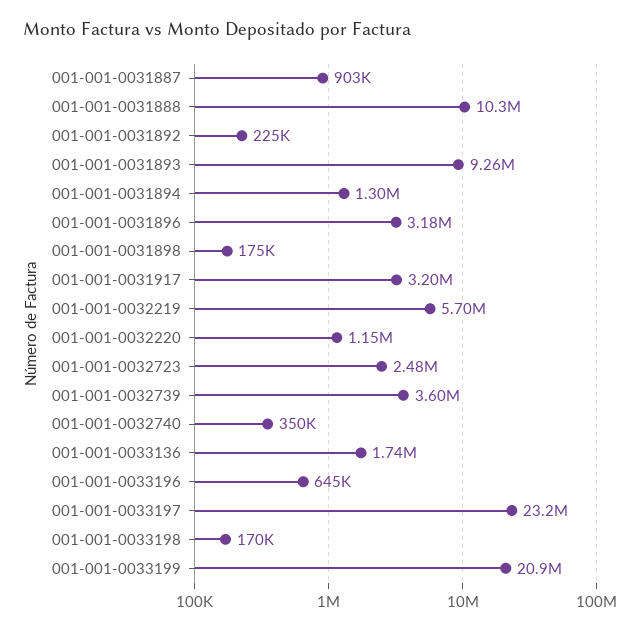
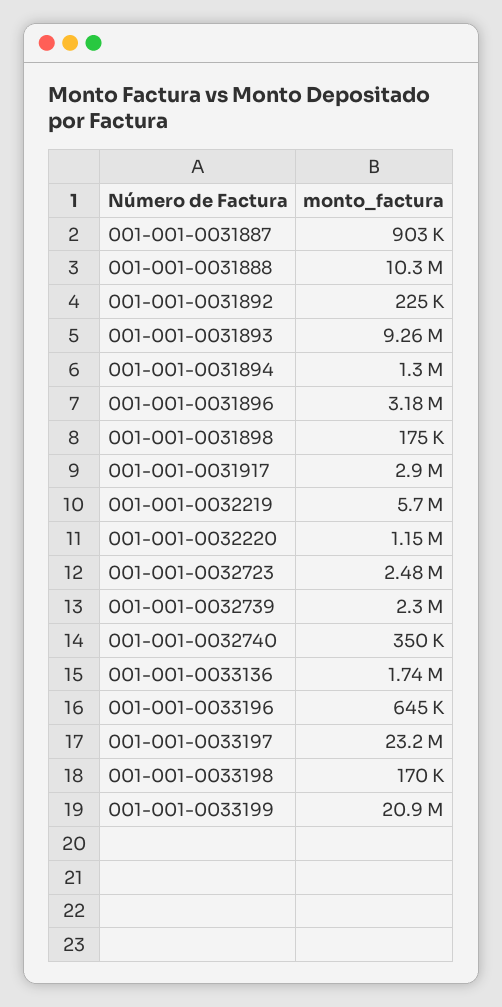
001-001-0031917: 3200000 -> 2900000
001-001-0032739: 3600000 -> 2300000

